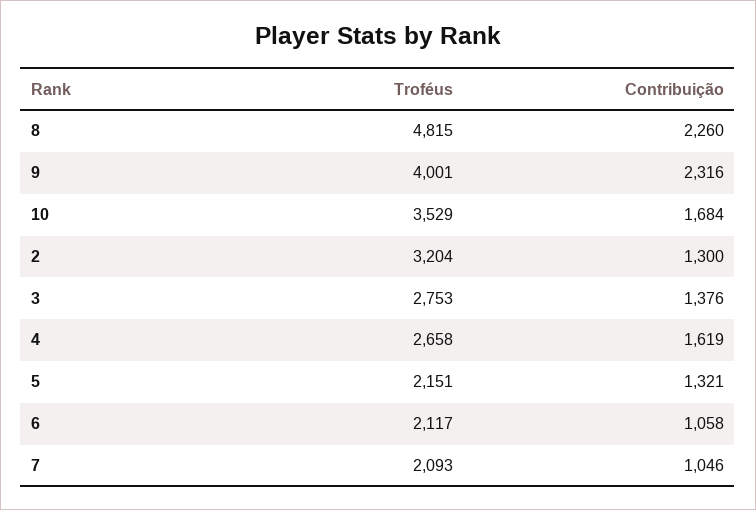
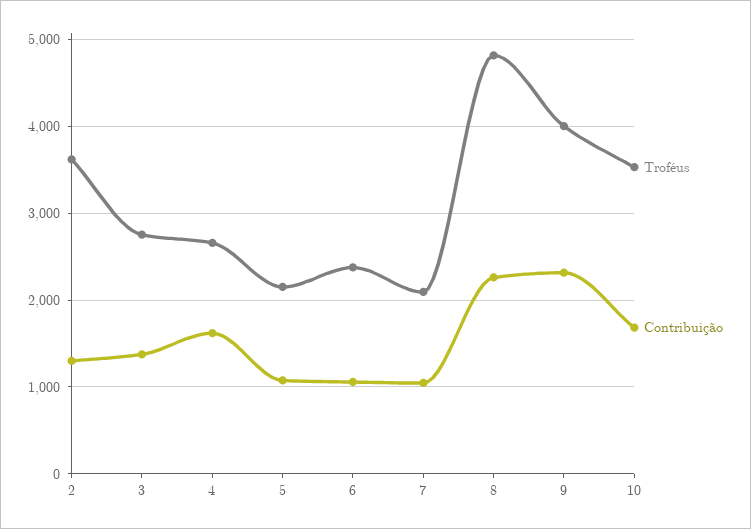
Troféus, 2: 3204 -> 3600
Contribuição, 5: 1321 -> 1100
Troféus, 6: 2117 -> 2400

